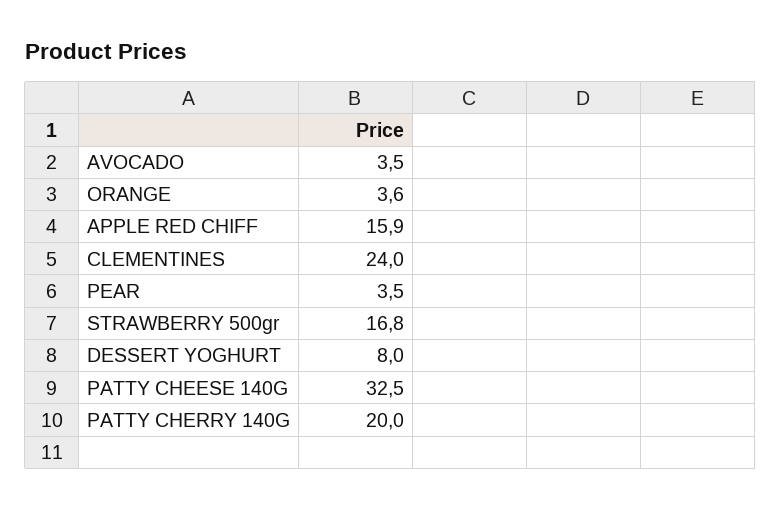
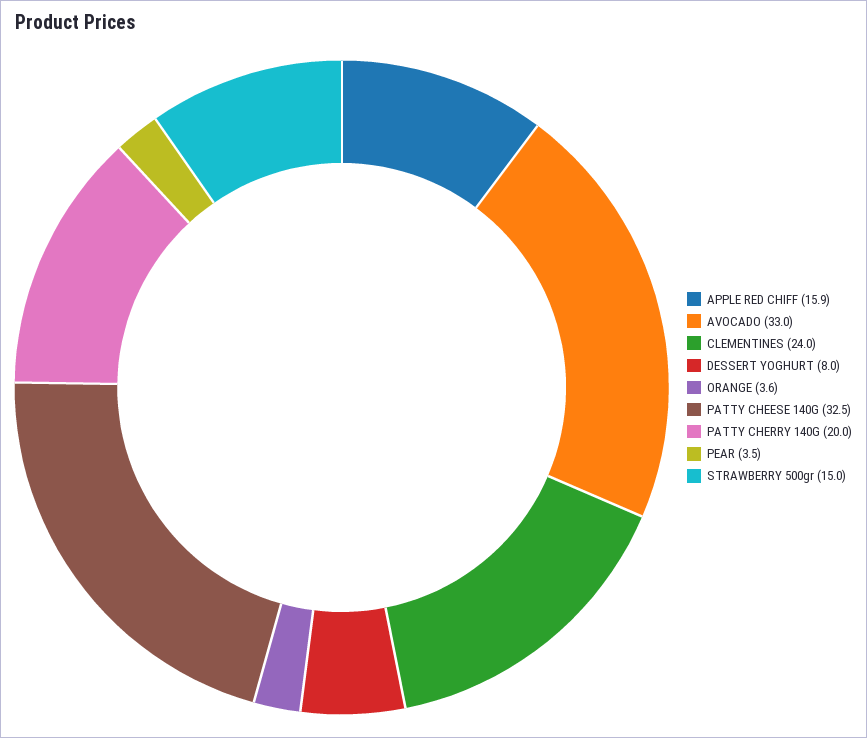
AVOCADO: 3.5 -> 33
STRAWBERRY 500gr: 16.8 -> 15

